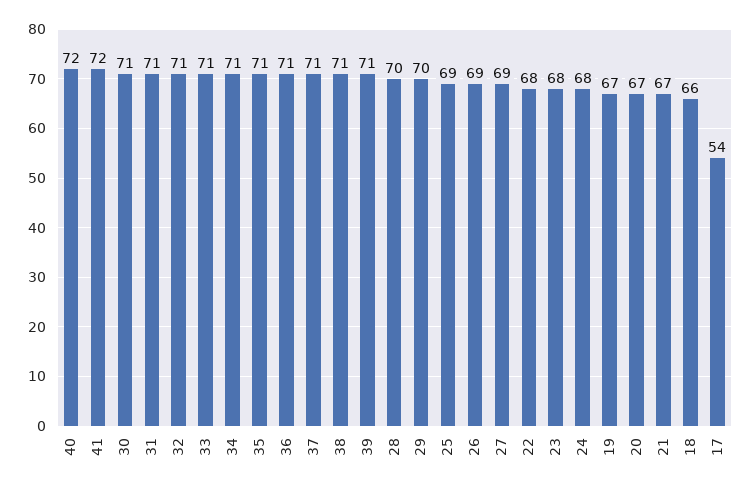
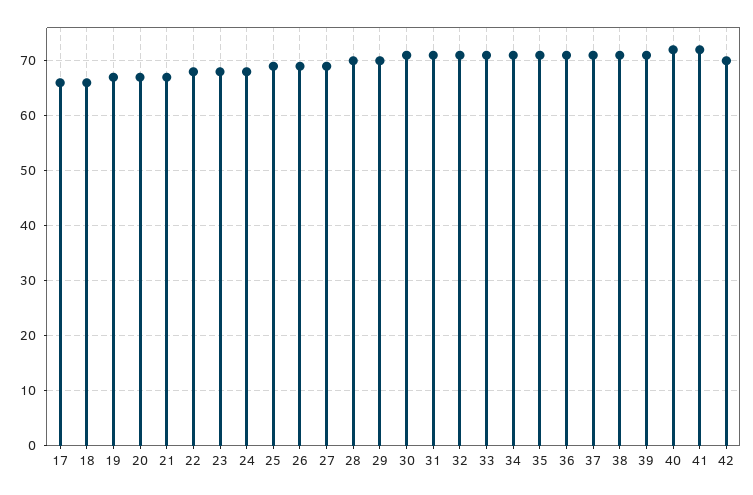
17: 54 -> 65
42: none -> 70

